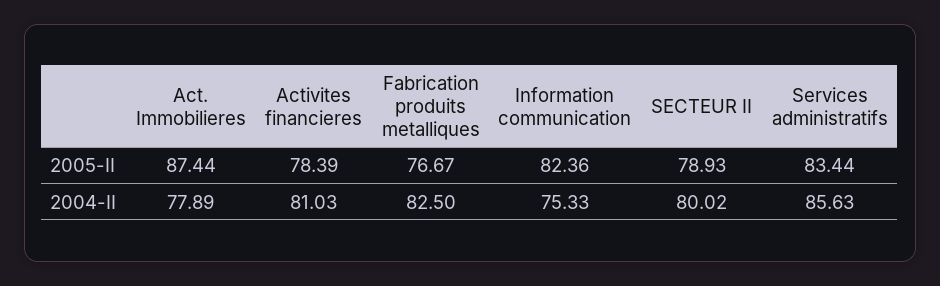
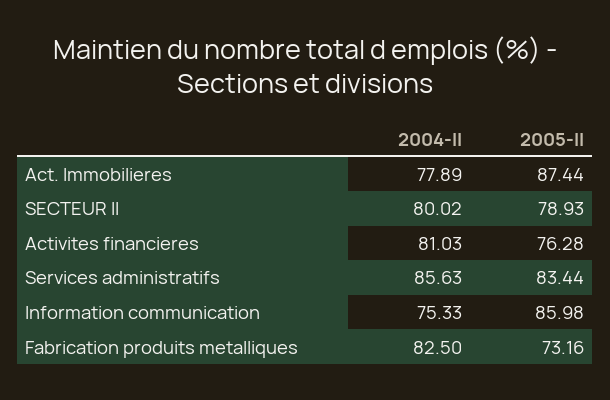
Activites financieres, 2005-II: 78.39 -> 76.28
Fabrication produits metalliques, 2005-II: 76.67 -> 73.16
Information communication, 2005-II: 82.36 -> 85.98

